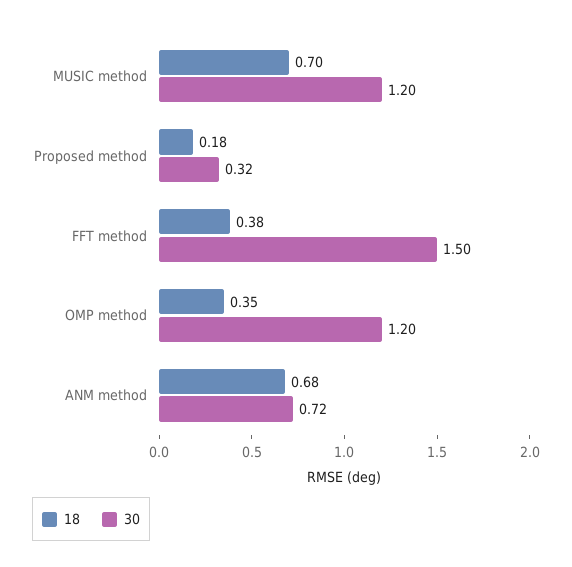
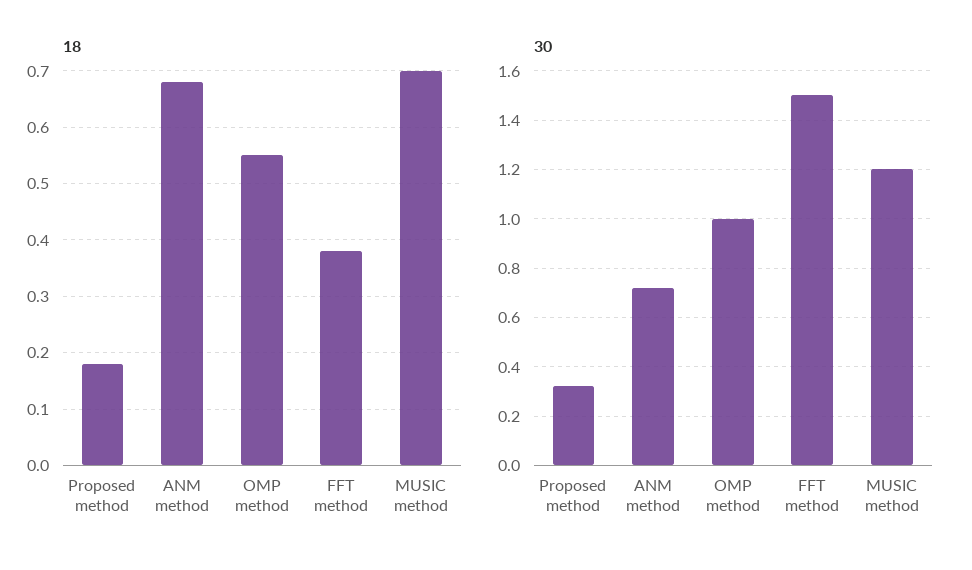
18, OMP method: 0.35 -> 0.55
30, OMP method: 1.2 -> 1

